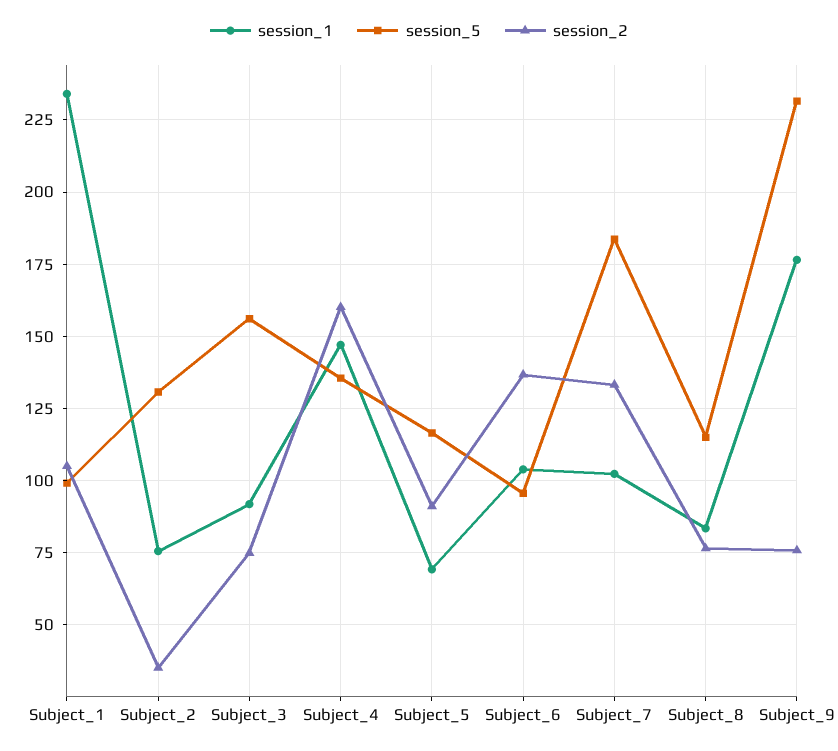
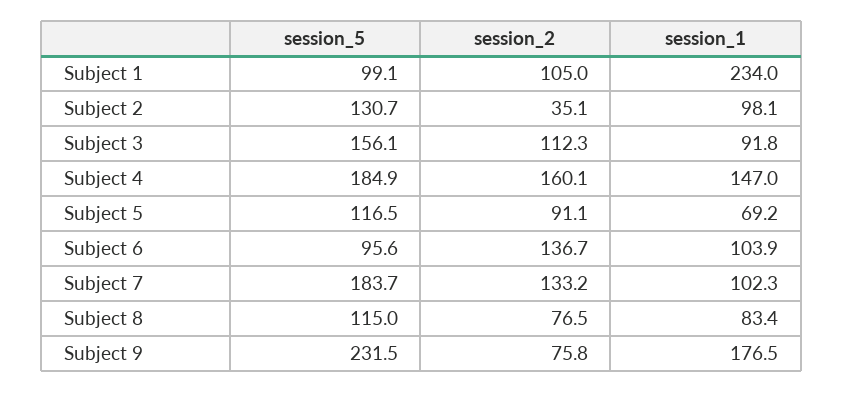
session_1, Subject_2: 75 -> 98.1
session_2, Subject_3: 75 -> 112.3
session_5, Subject_4: 135 -> 184.9

